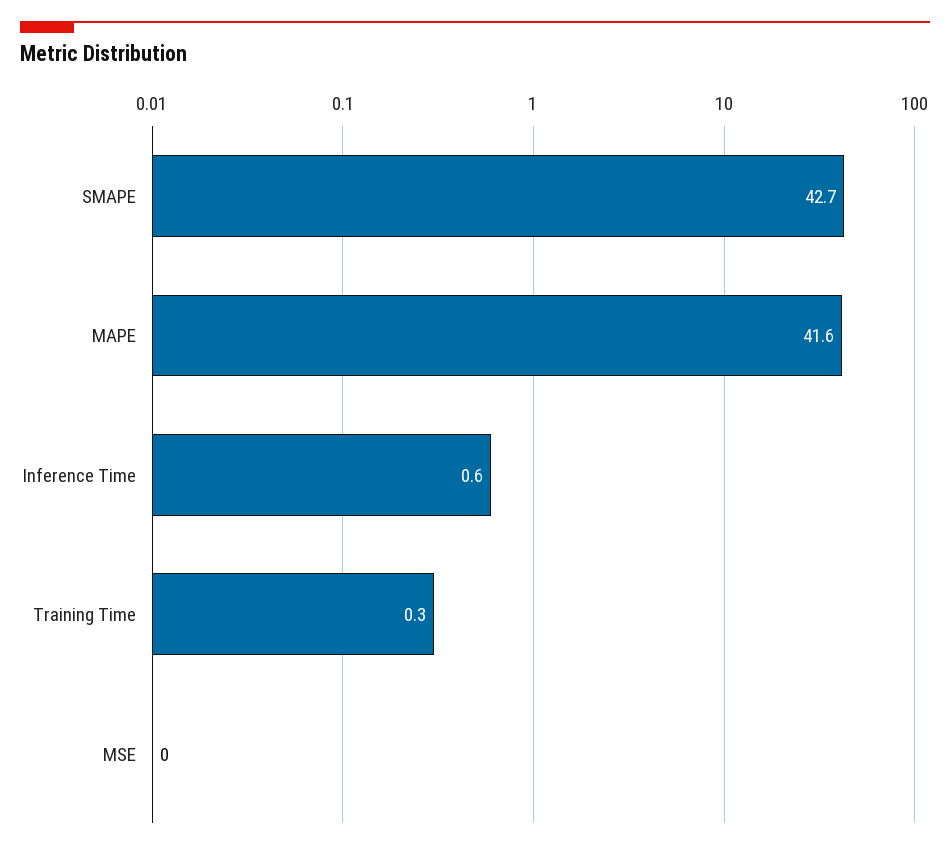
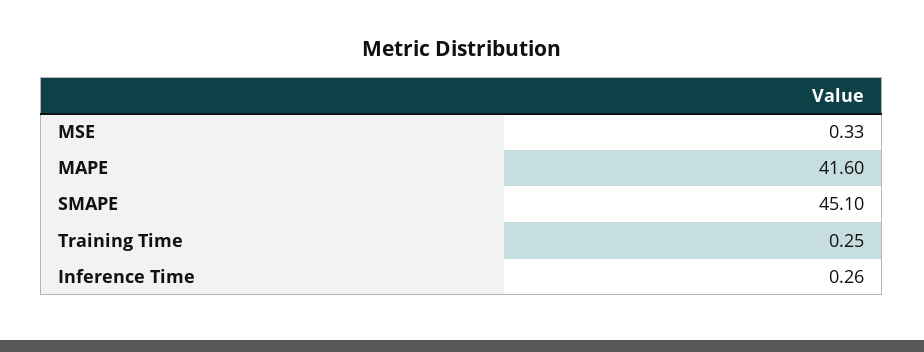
SMAPE: 42.7 -> 45.1
Inference Time: 0.6 -> 0.26
MSE: 0 -> 0.33

